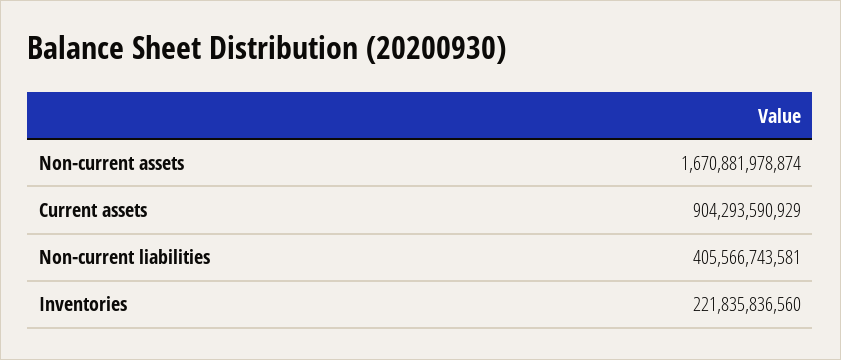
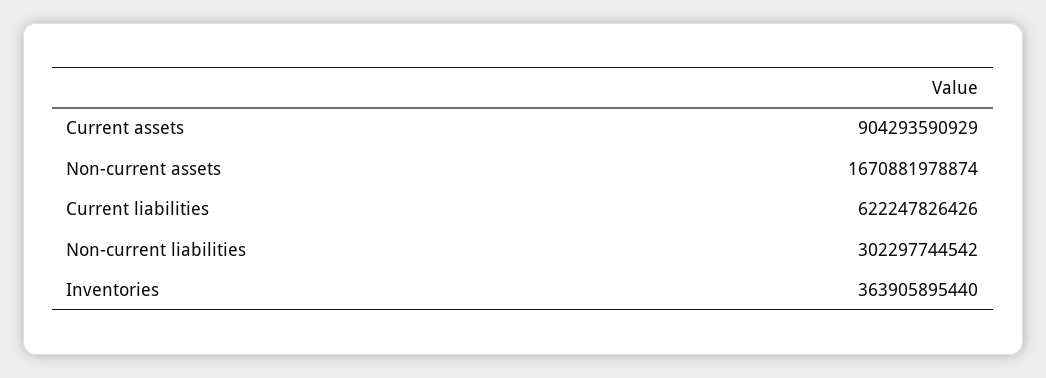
Non-current liabilities: 405566743581 -> 302297744542
Inventories: 221835836560 -> 363905895440
Current liabilities: none -> 622247826426

